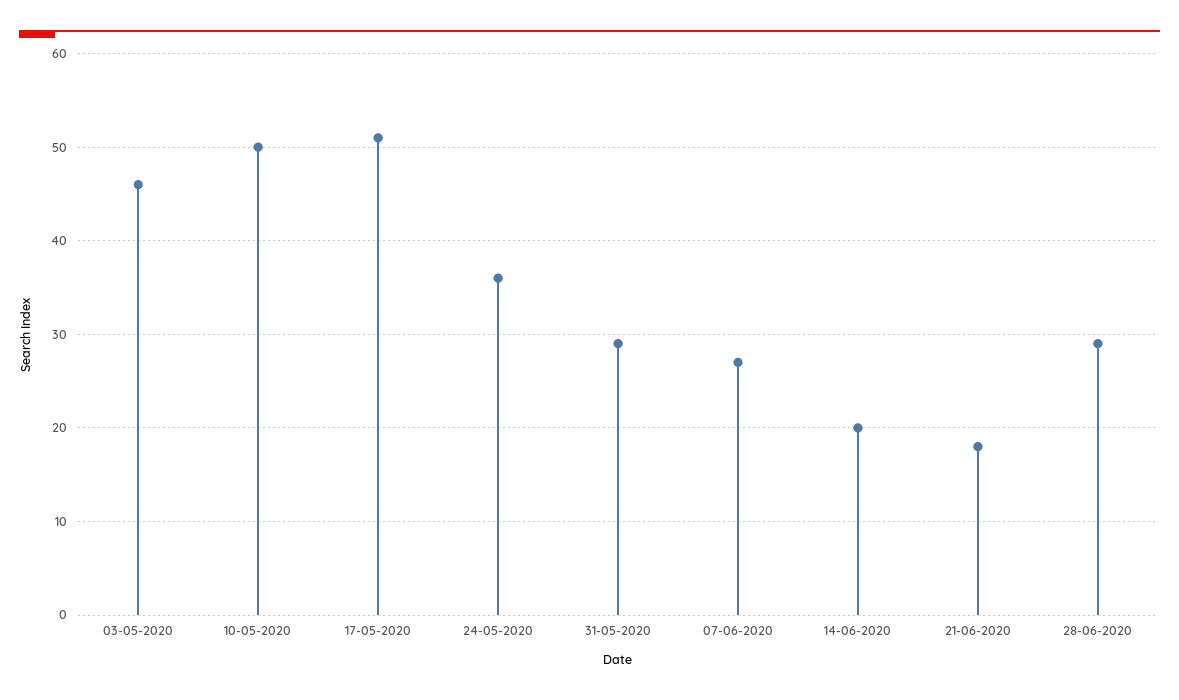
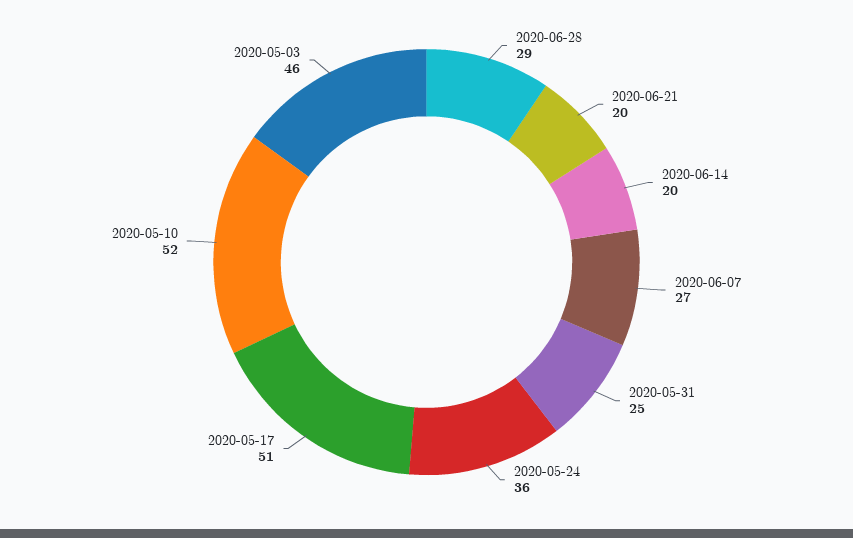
10-05-2020: 50 -> 52
31-05-2020: 29 -> 25
21-06-2020: 18 -> 20

